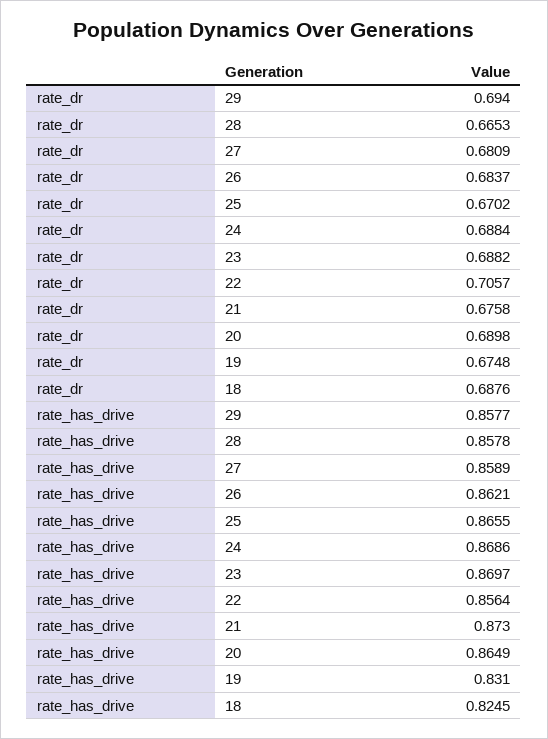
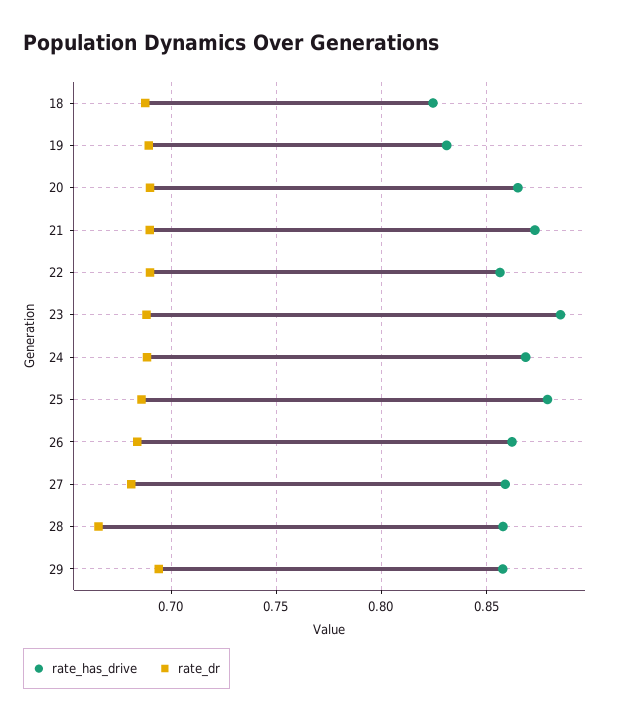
rate_dr, 25: 0.6702 -> 0.685
rate_dr, 22: 0.7057 -> 0.69
rate_dr, 21: 0.6758 -> 0.69
rate_dr, 19: 0.6748 -> 0.69
rate_has_drive, 25: 0.8655 -> 0.88
rate_has_drive, 23: 0.8697 -> 0.885

